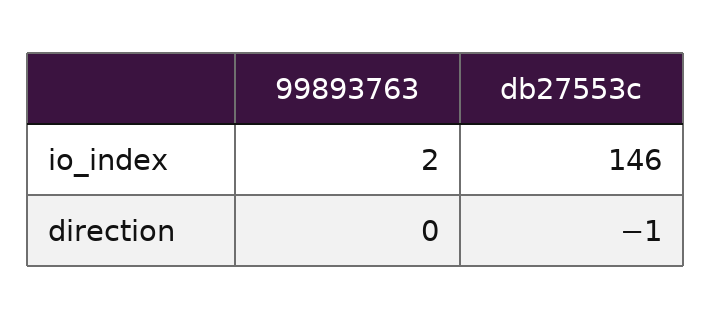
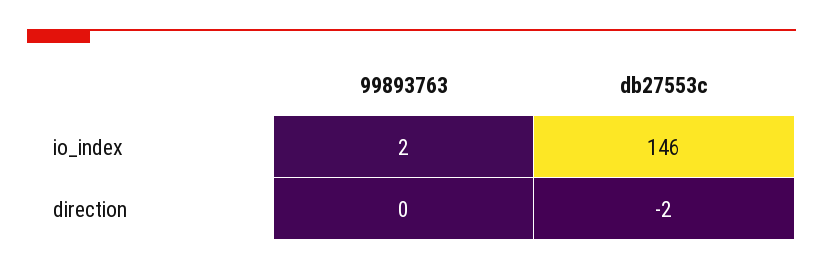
db27553c, direction: -1 -> -2

